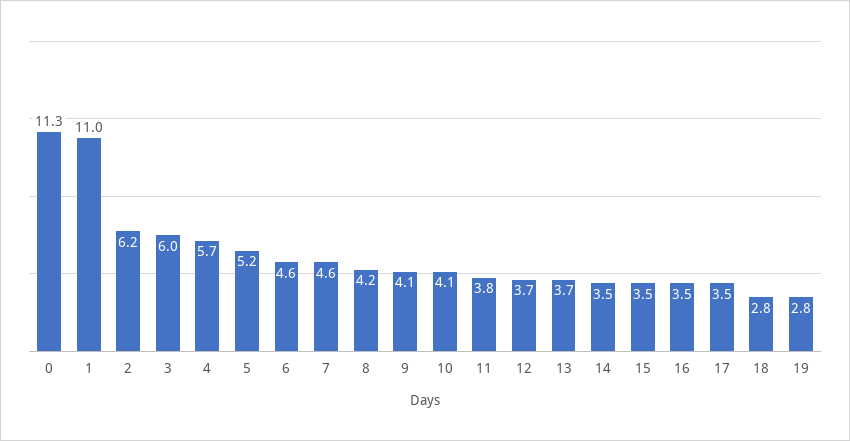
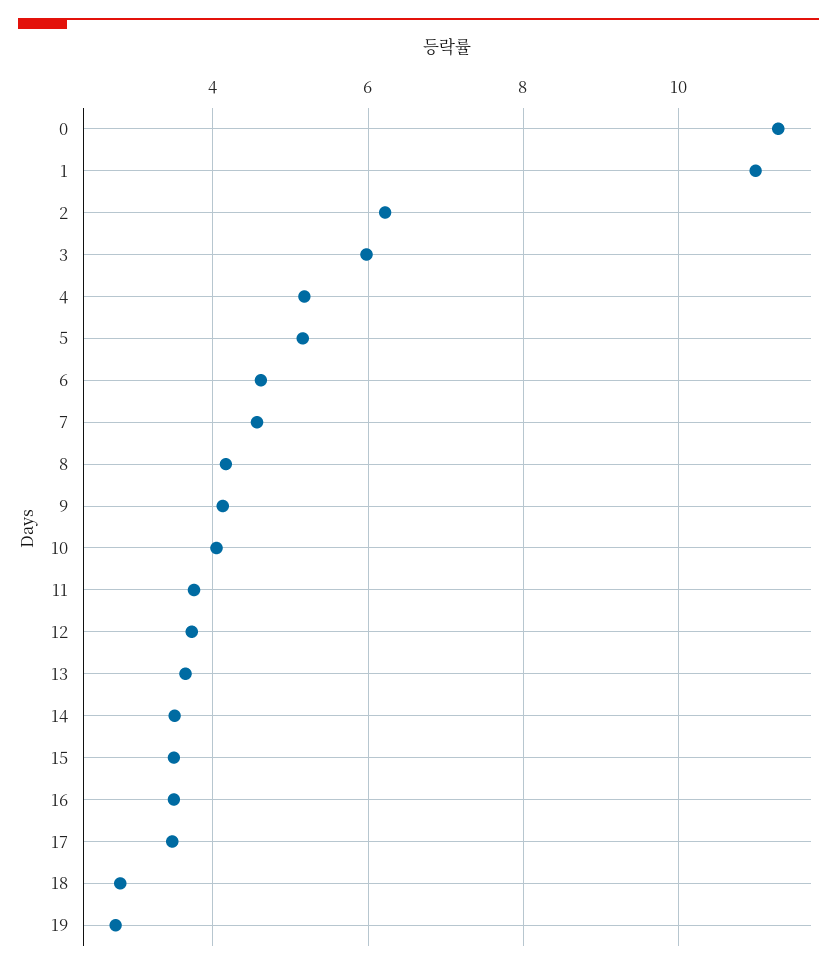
4: 5.7 -> 5.2

